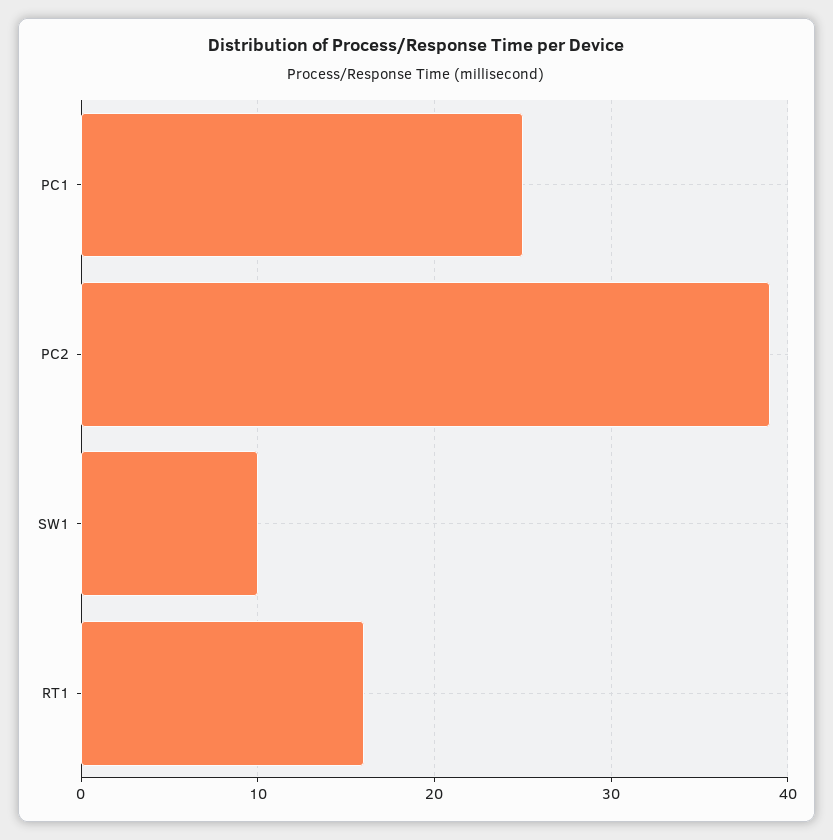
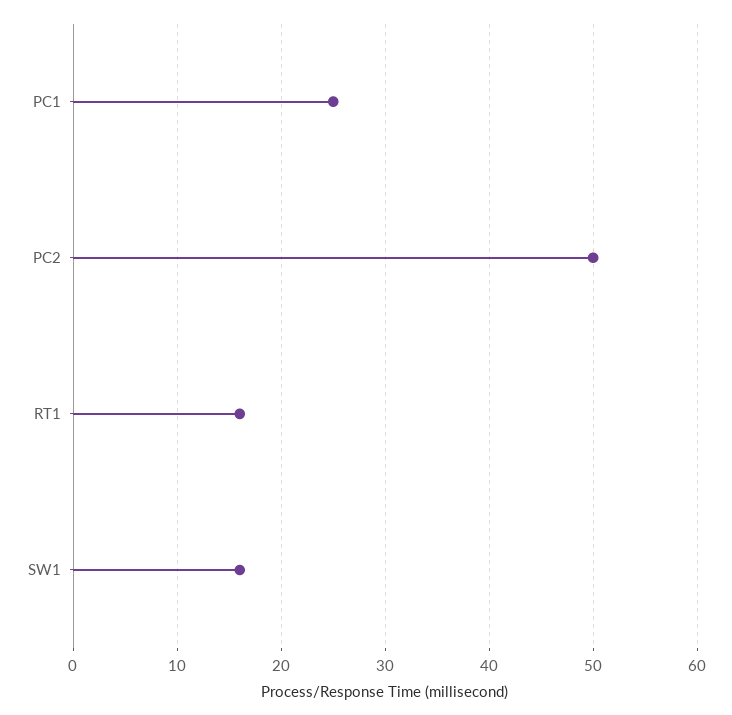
PC2: 39 -> 50
SW1: 10 -> 16

